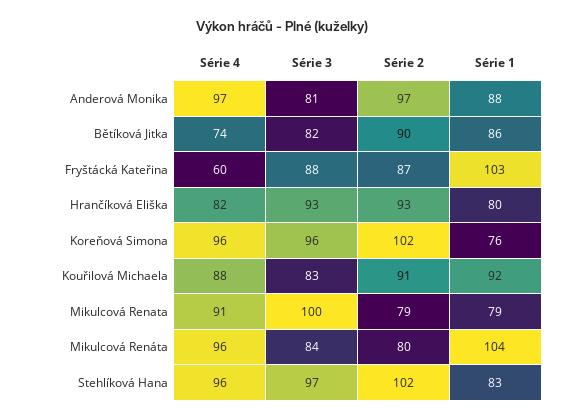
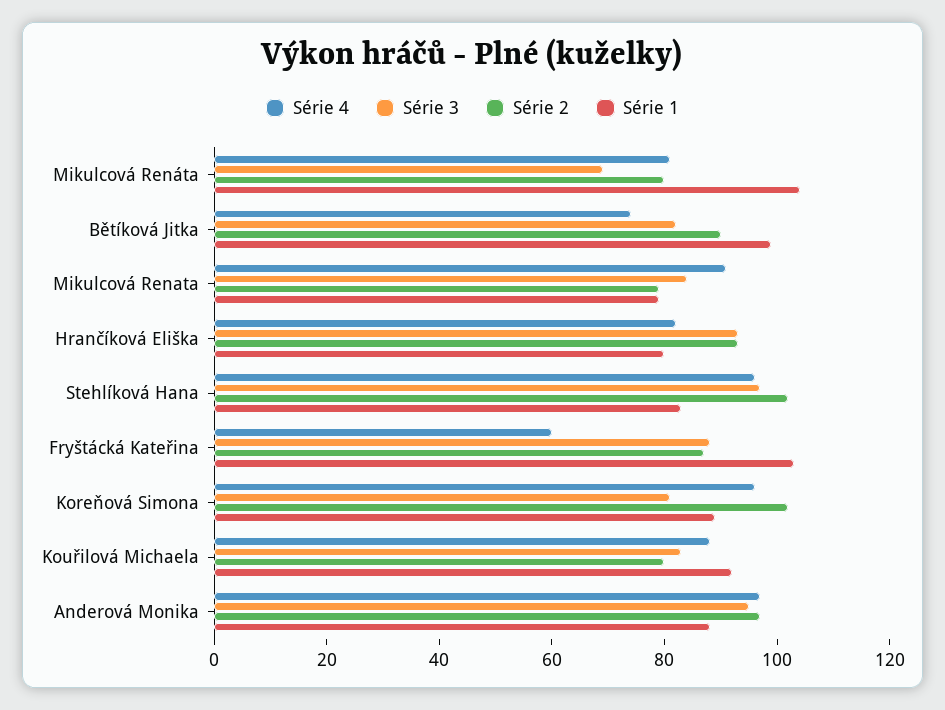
Série 3, Anderová Monika: 81 -> 95
Série 1, Bětíková Jitka: 86 -> 100
Série 3, Koreňová Simona: 96 -> 80
Série 1, Koreňová Simona: 76 -> 90
Série 2, Kouřilová Michaela: 91 -> 80
Série 3, Mikulcová Renata: 100 -> 85
Série 4, Mikulcová Renáta: 96 -> 80
Série 3, Mikulcová Renáta: 84 -> 70

